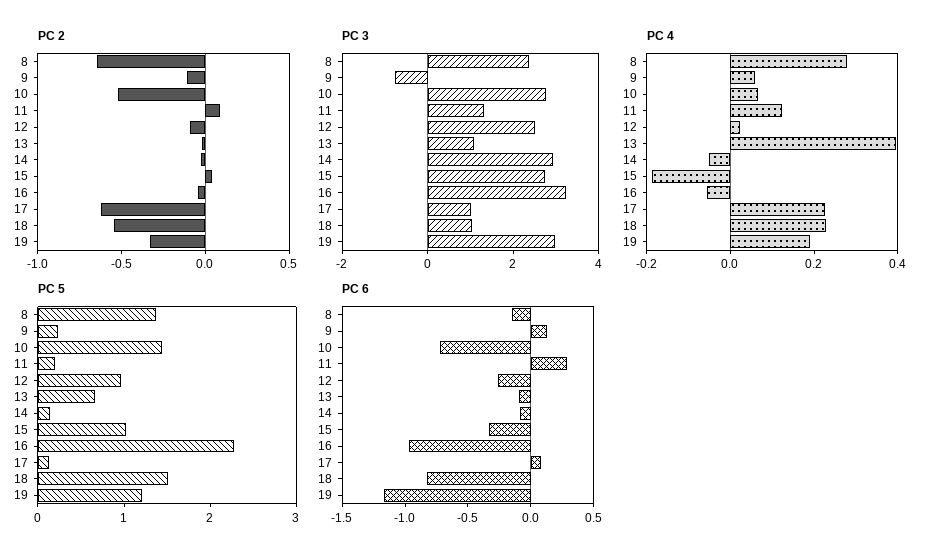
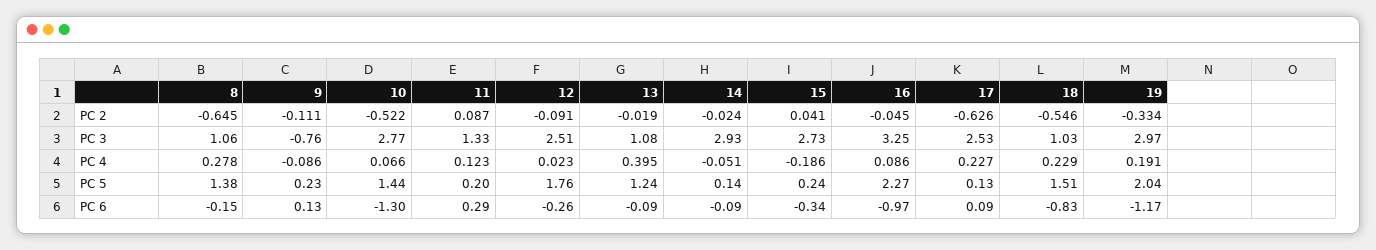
PC 3, 8: 2.5 -> 1.06
PC 3, 17: 1 -> 2.53
PC 4, 9: 0.05 -> -0.086
PC 4, 16: -0.05 -> 0.086
PC 5, 12: 1 -> 1.76
PC 5, 13: 0.6 -> 1.24
PC 5, 15: 1 -> 0.24
PC 5, 19: 1.2 -> 2.04
PC 6, 10: -0.7 -> -1.3

